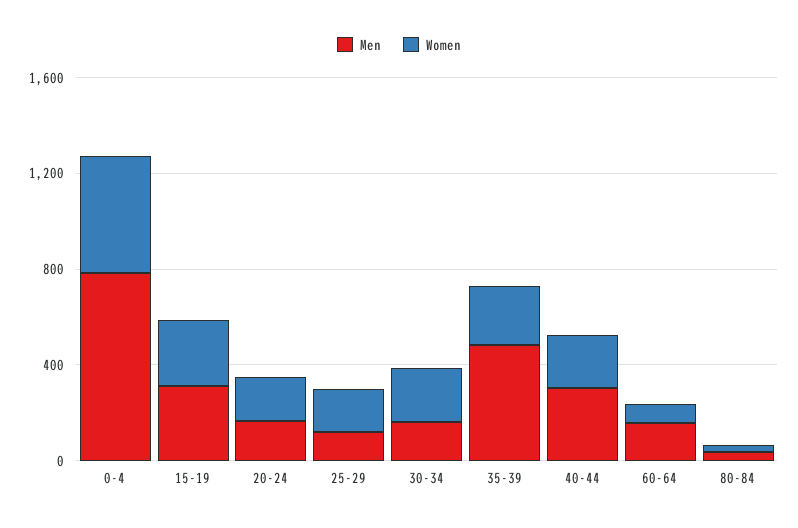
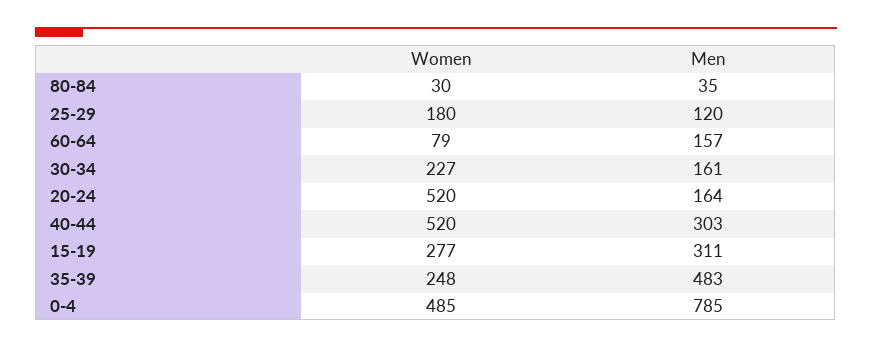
Women, 20-24: 200 -> 520
Women, 40-44: 200 -> 520

